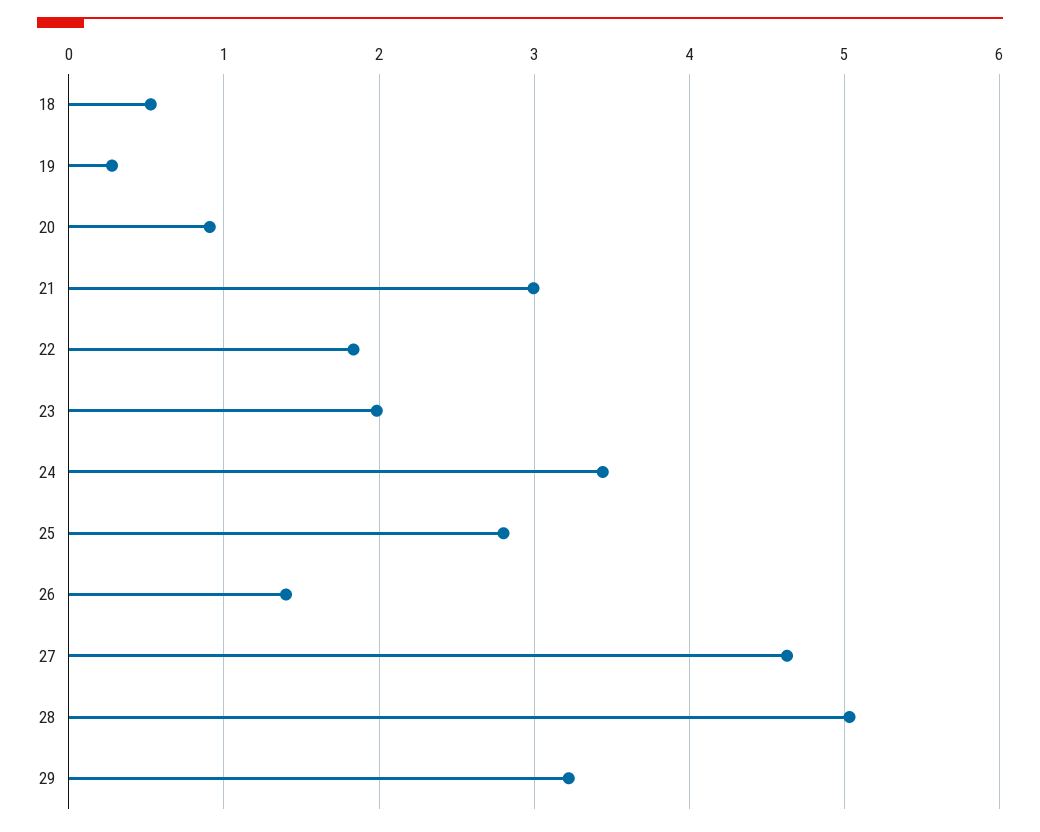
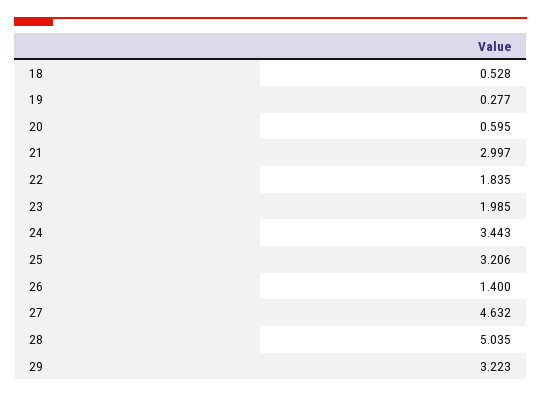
20: 0.9 -> 0.595
25: 2.8 -> 3.206

